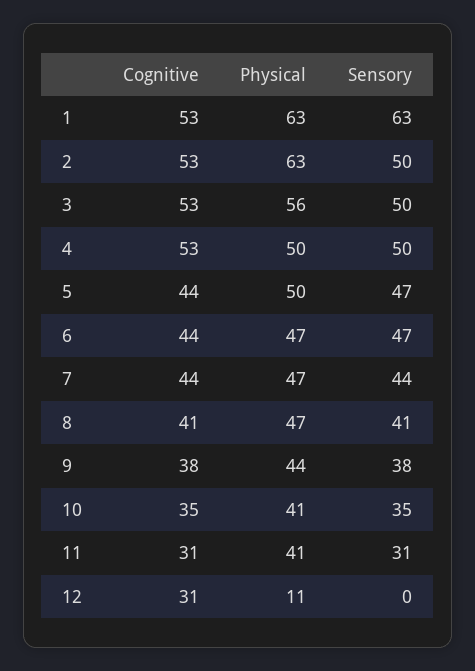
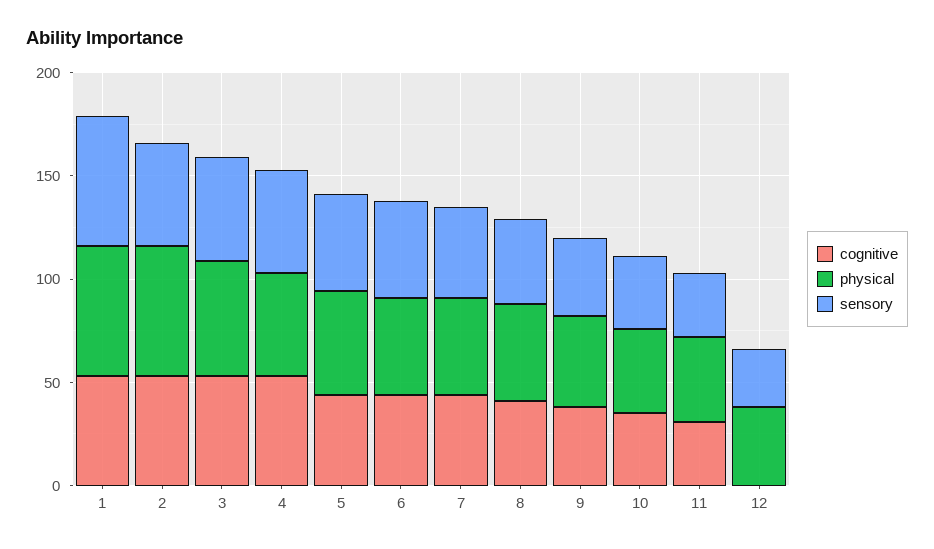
Cognitive, 12: 31 -> 0
Physical, 12: 11 -> 40
Sensory, 12: 0 -> 30

